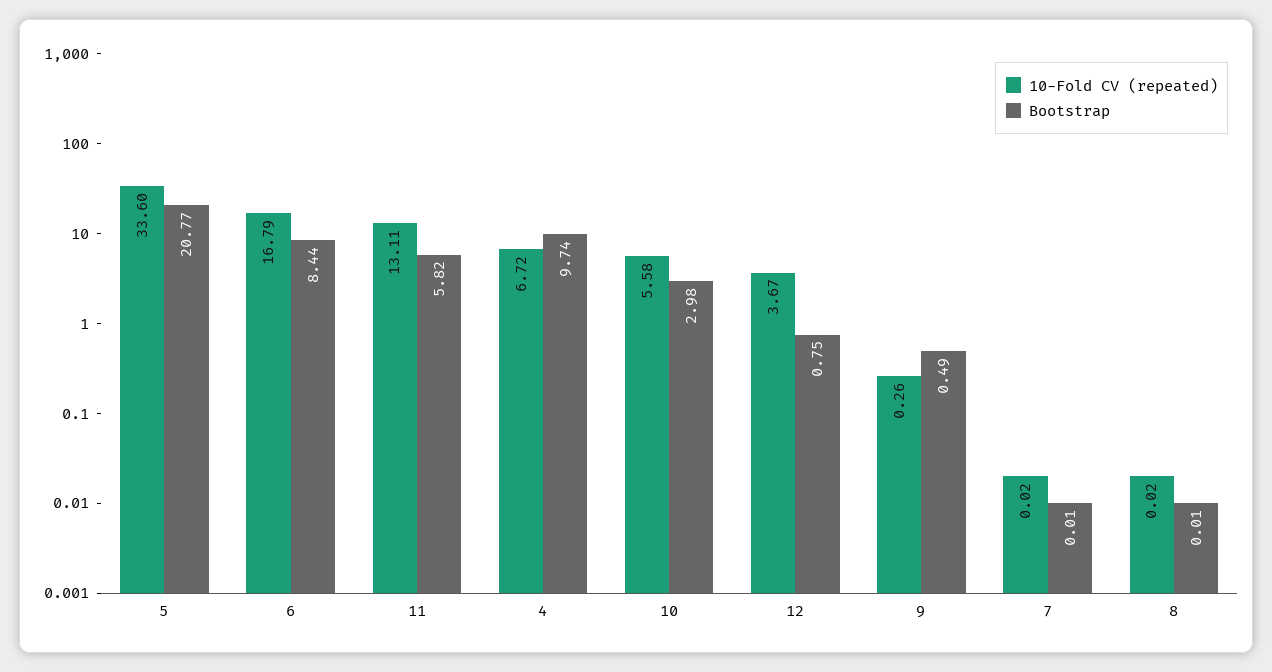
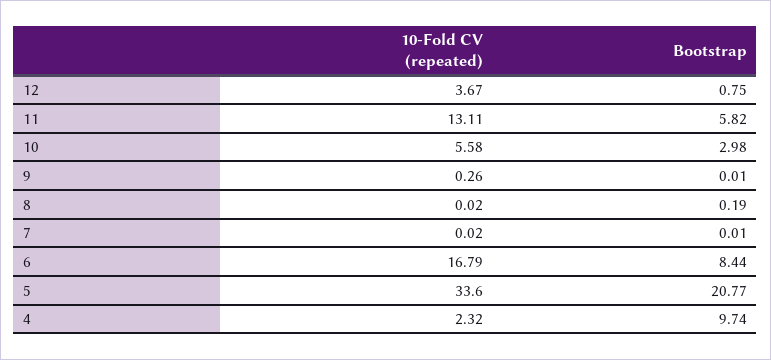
10-Fold CV (repeated), 4: 6.72 -> 2.32
Bootstrap, 9: 0.49 -> 0.01
Bootstrap, 8: 0.01 -> 0.19

